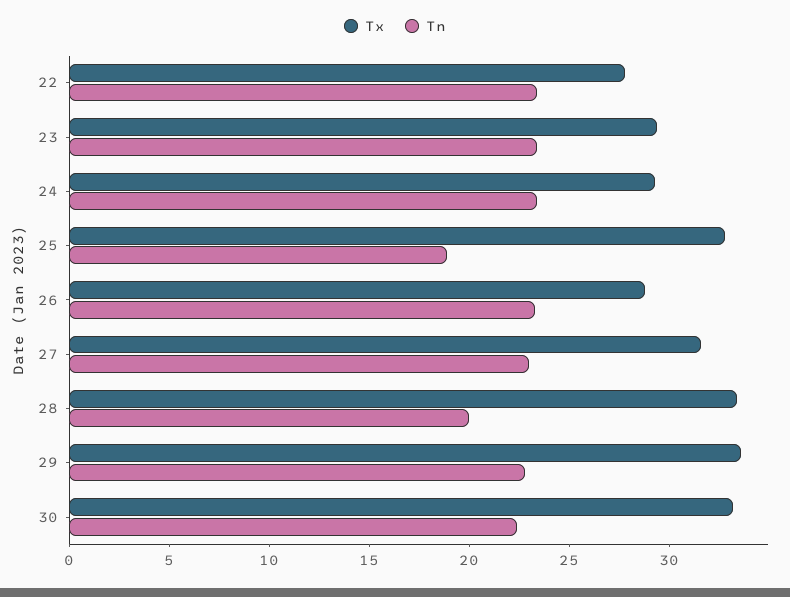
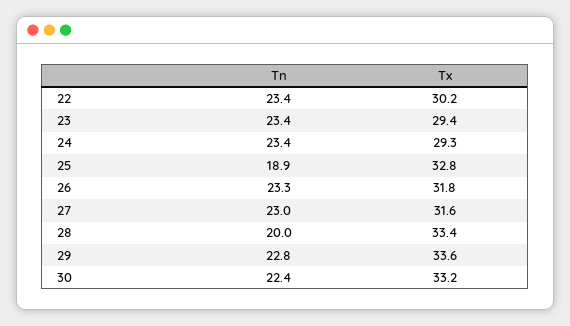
Tx, 22: 28 -> 30.2
Tx, 26: 29 -> 31.8

